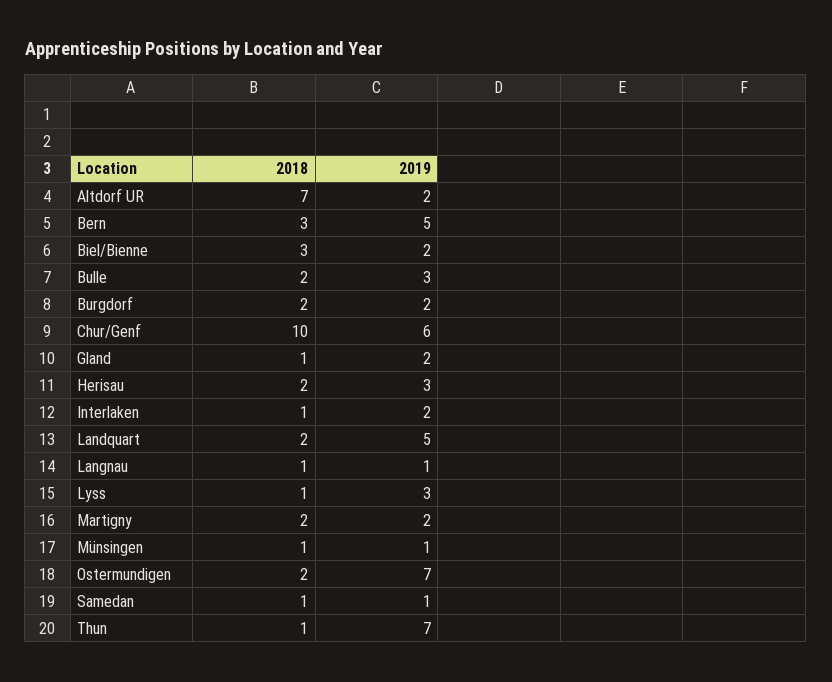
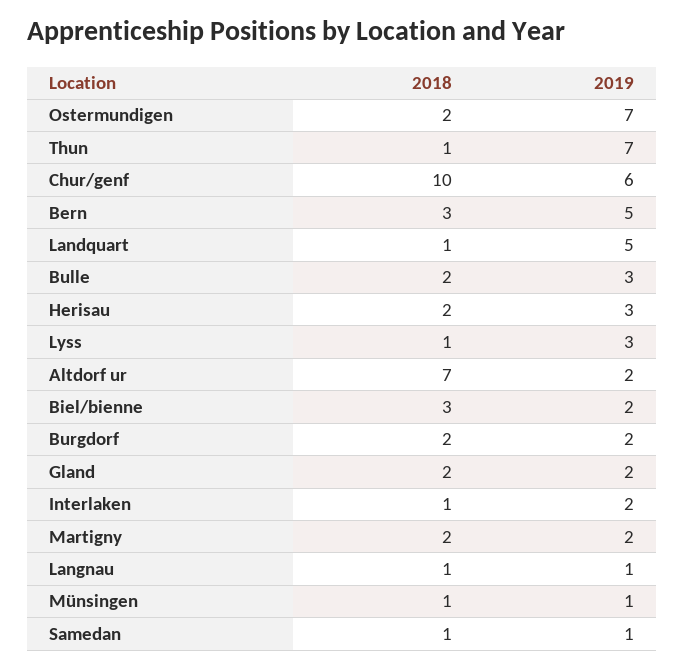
2018, Gland: 1 -> 2
2018, Landquart: 2 -> 1

